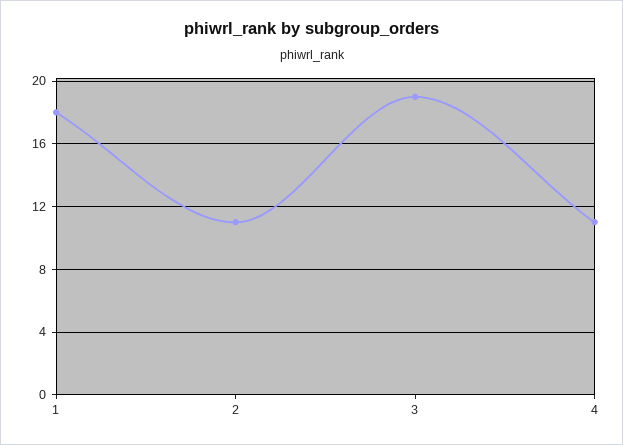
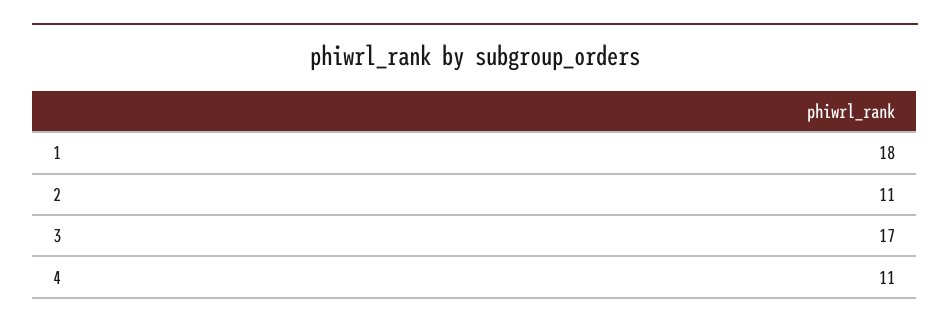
3: 19 -> 17

